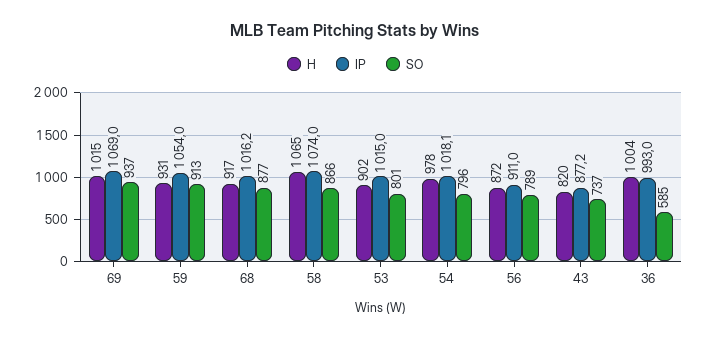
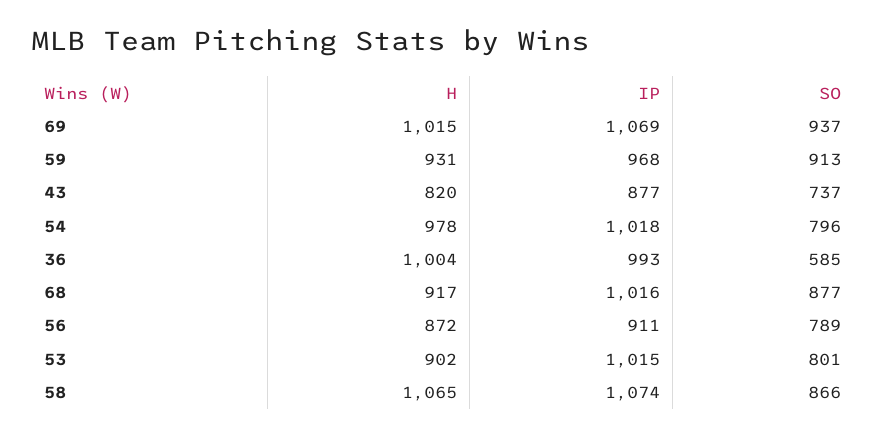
IP, 59: 1054 -> 968

